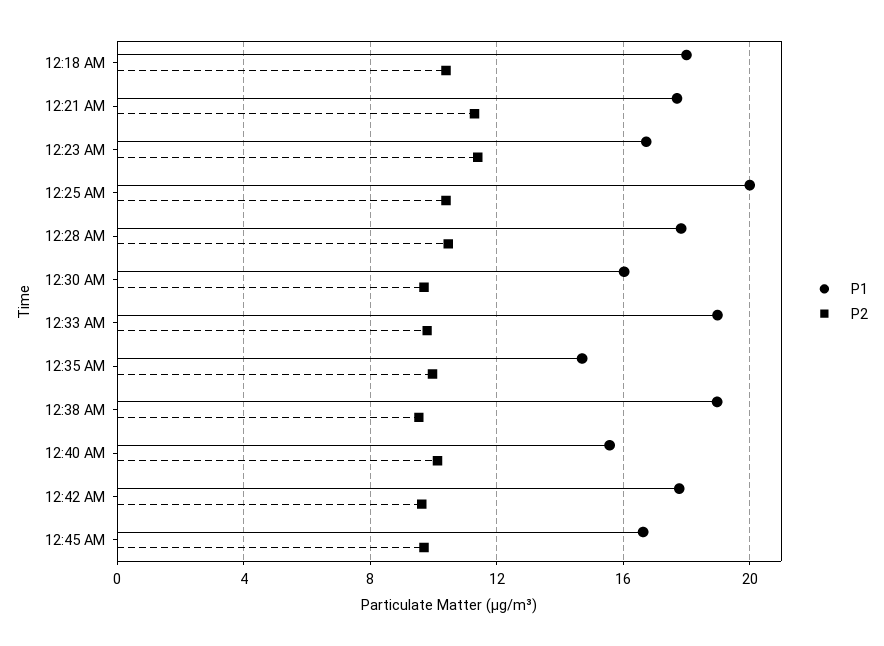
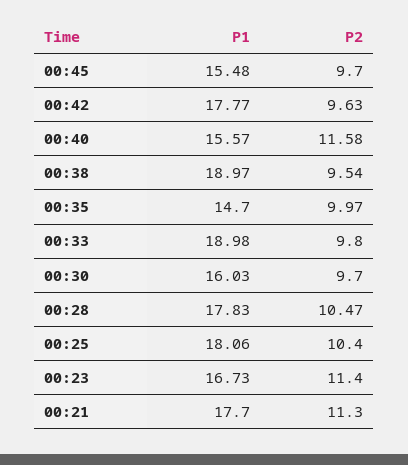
P1, 12:18 AM: 18 -> none
P2, 12:18 AM: 10.5 -> none
P1, 12:25 AM: 20 -> 18.06
P2, 12:40 AM: 10 -> 11.58
P1, 12:45 AM: 16.5 -> 15.48

